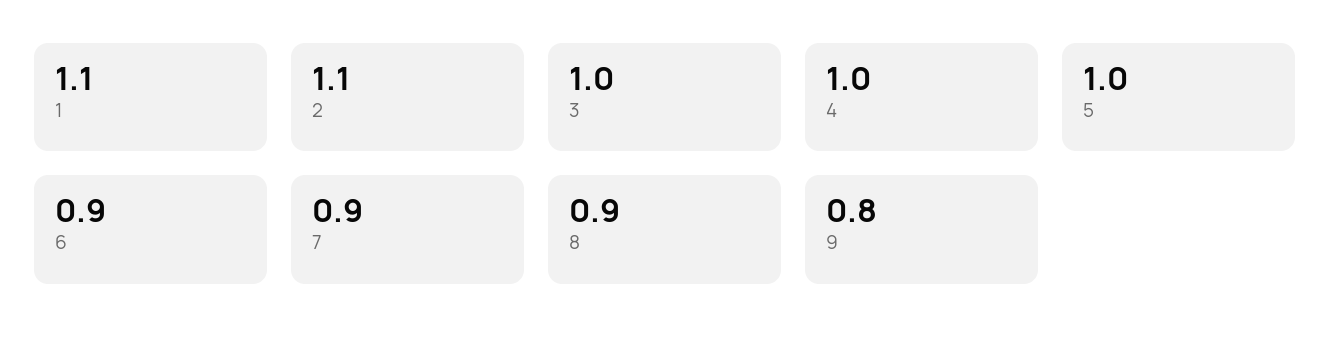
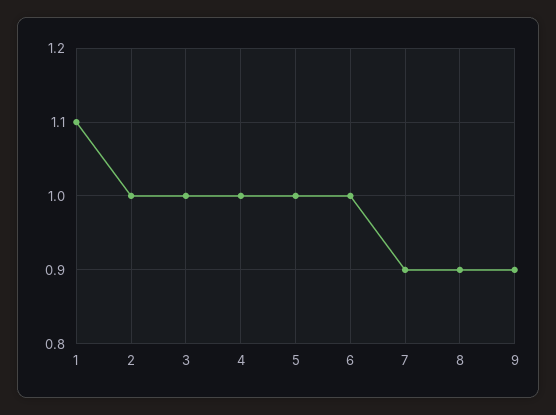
2: 1.1 -> 1
6: 0.9 -> 1
9: 0.8 -> 0.9

